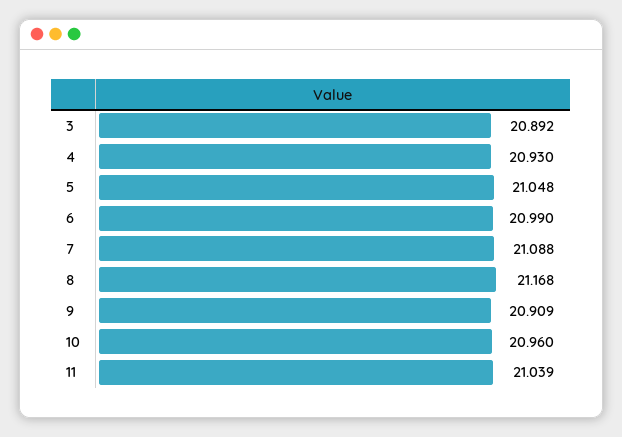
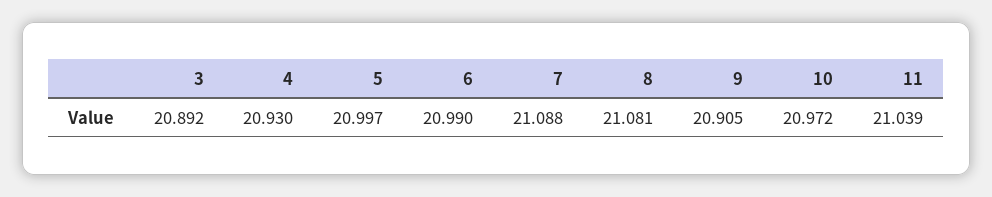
5: 21.048 -> 20.997
8: 21.168 -> 21.081
9: 20.909 -> 20.905
10: 20.96 -> 20.972

